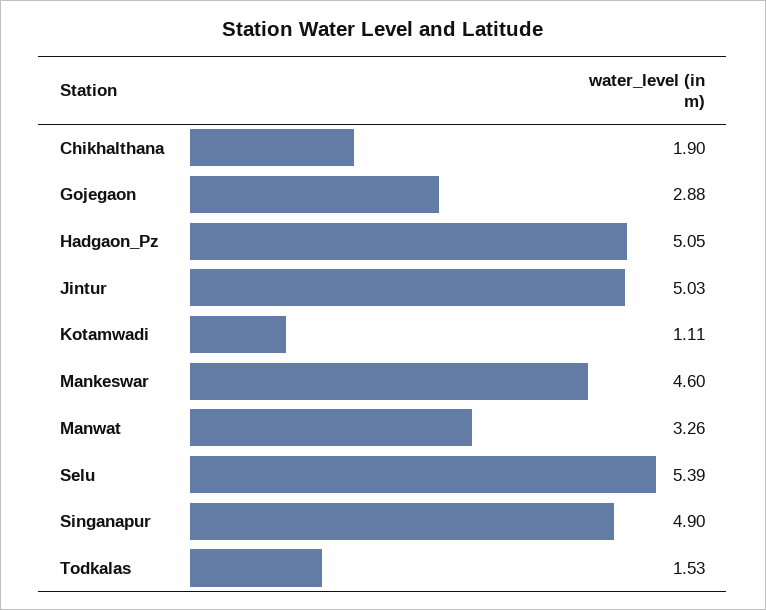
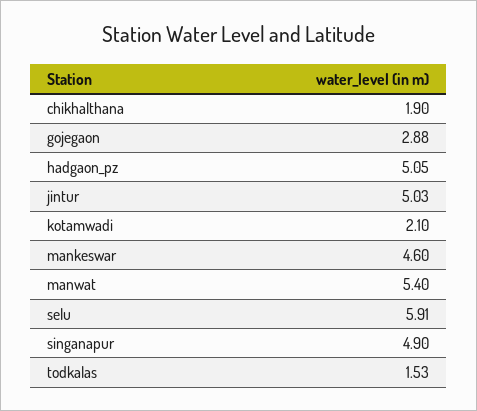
Kotamwadi: 1.11 -> 2.1
Manwat: 3.26 -> 5.4
Selu: 5.39 -> 5.91

